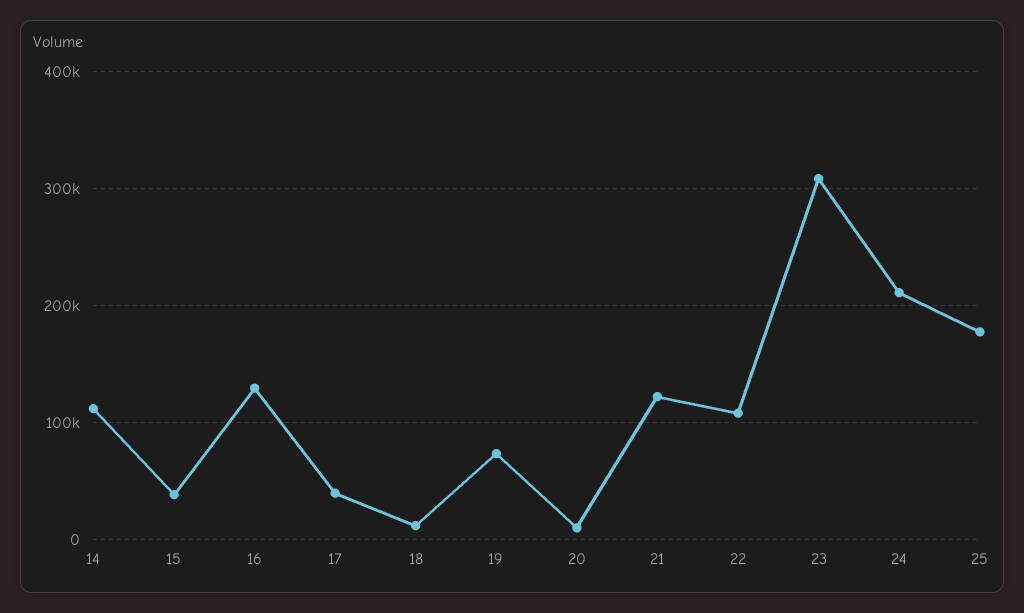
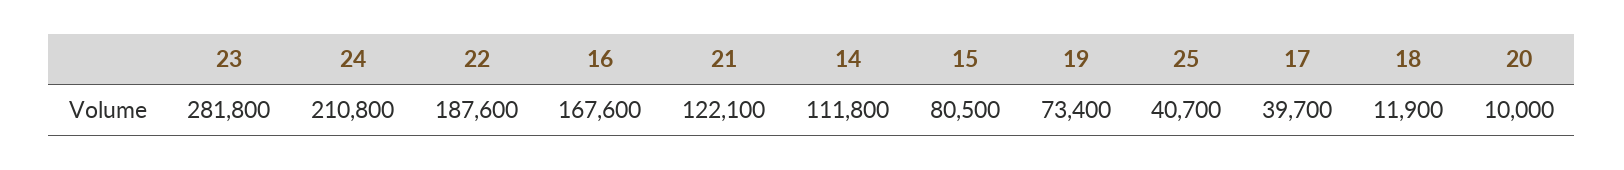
15: 40000 -> 80500
16: 130000 -> 167600
22: 110000 -> 187600
23: 310000 -> 281800
25: 180000 -> 40700

